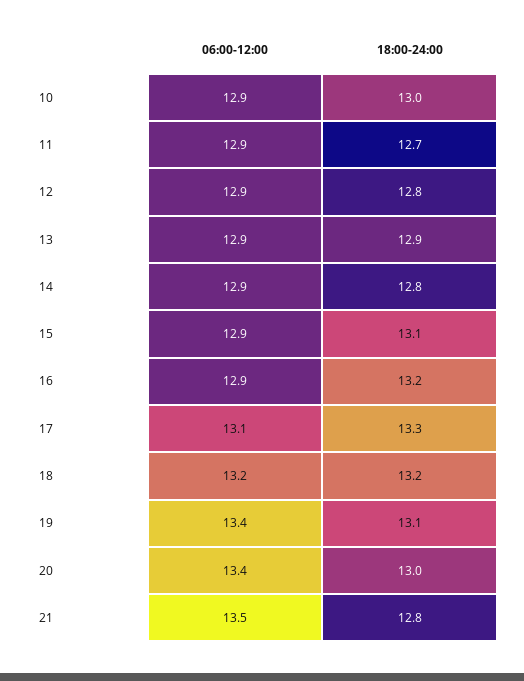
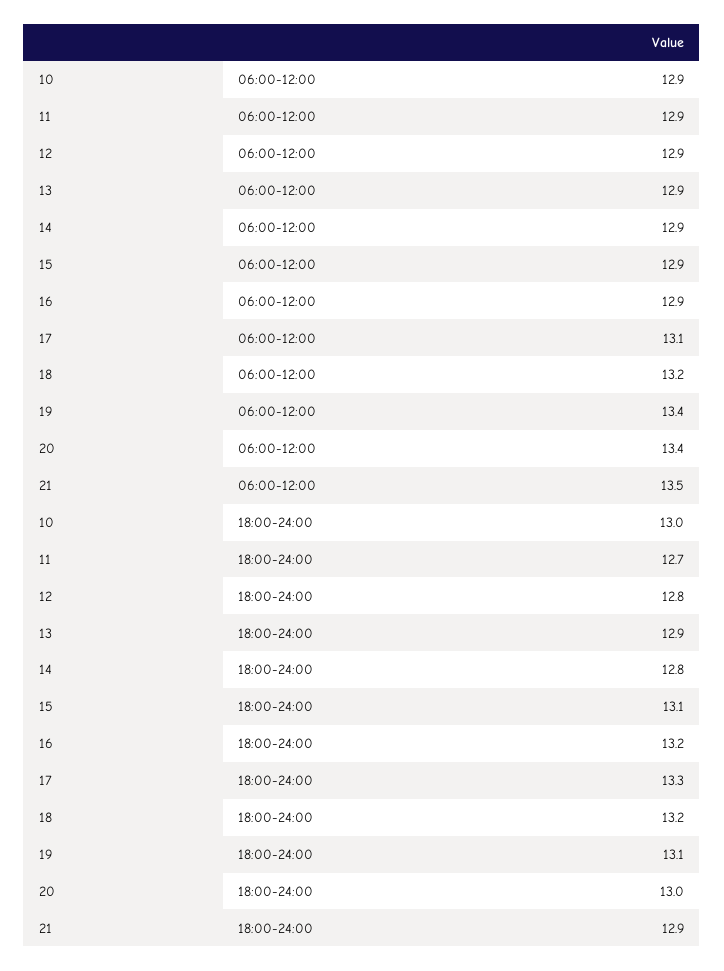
18:00-24:00, 21: 12.8 -> 12.9

